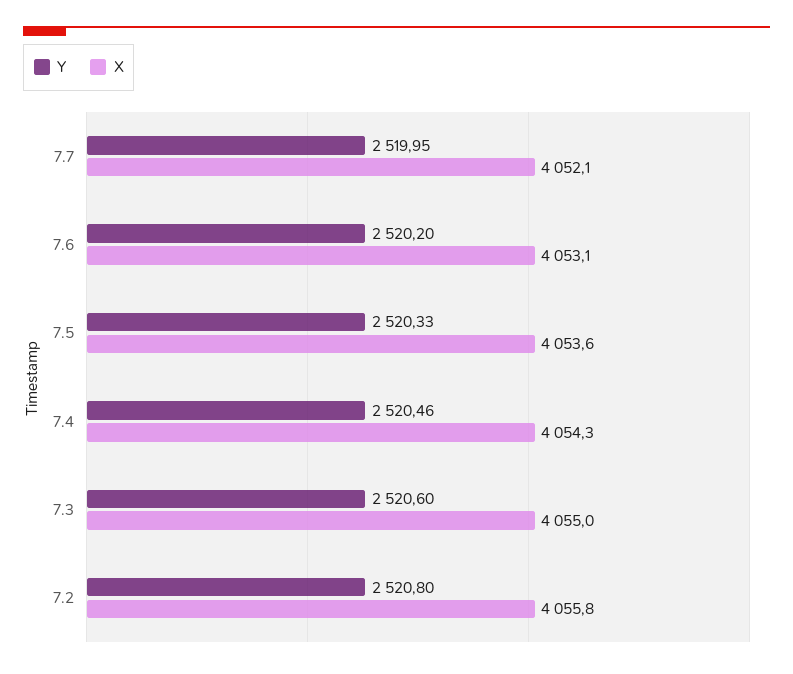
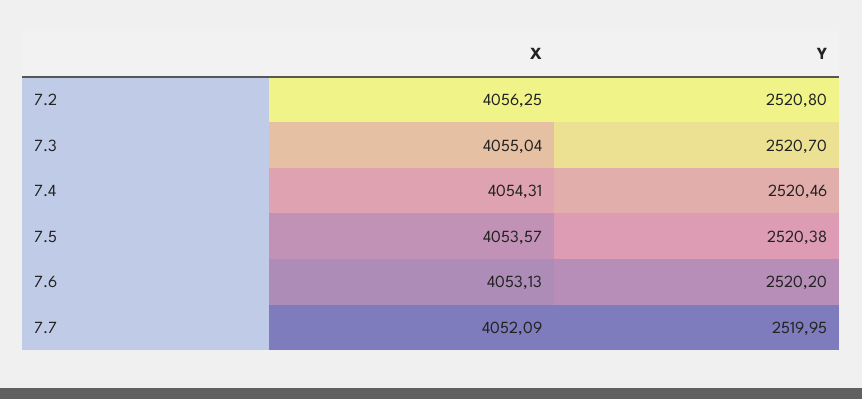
Y, 7.5: 2520.33 -> 2520.38
Y, 7.3: 2520.6 -> 2520.7
X, 7.2: 4055.8 -> 4056.25

